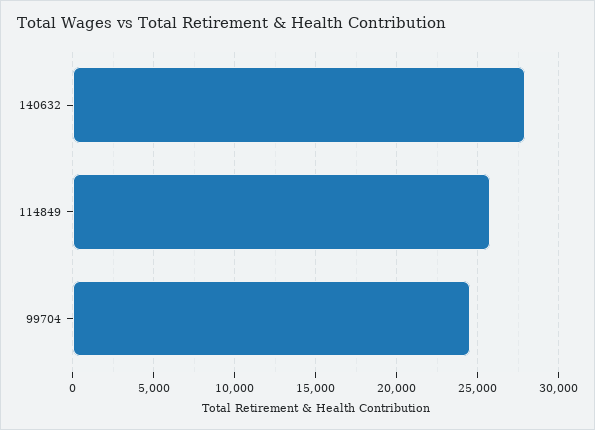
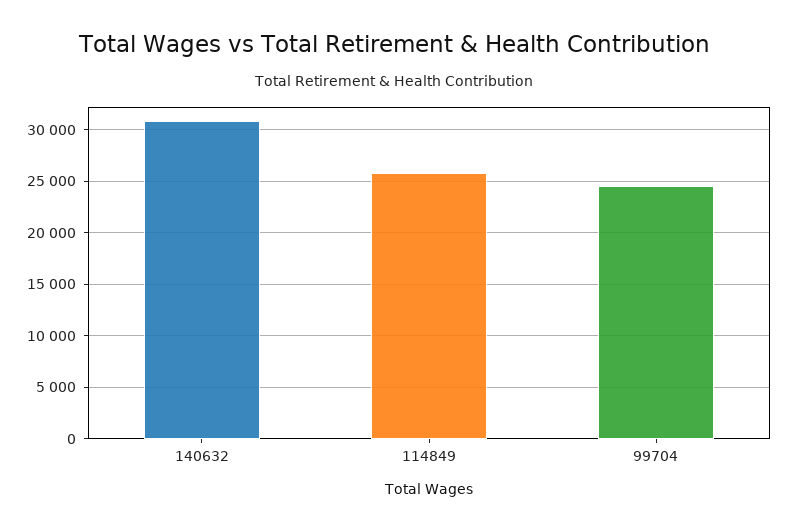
140632: 28000 -> 31000

